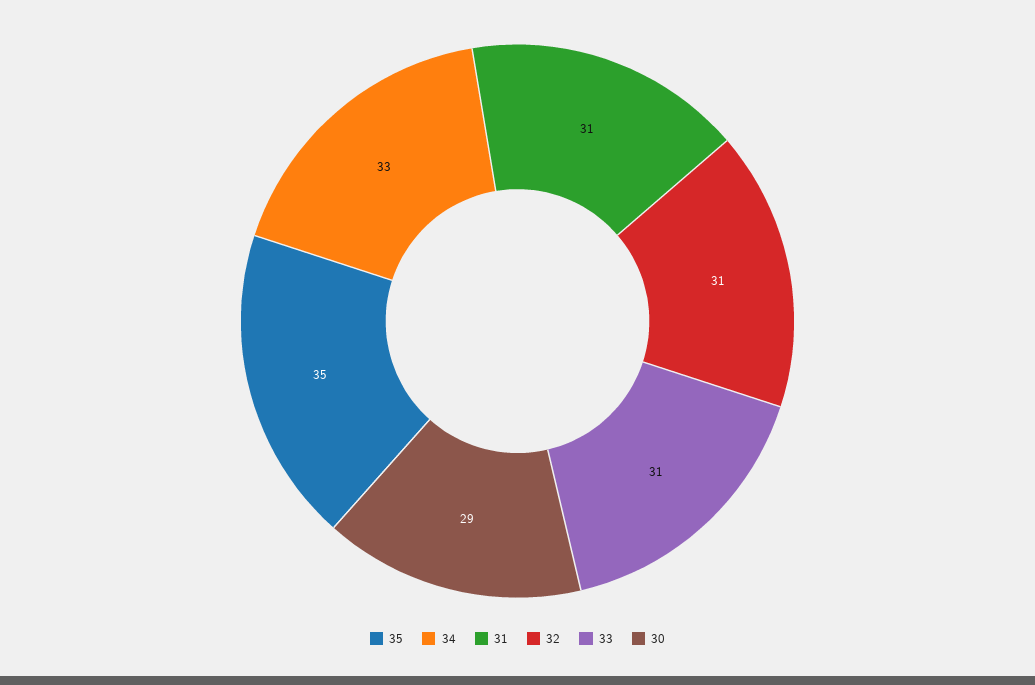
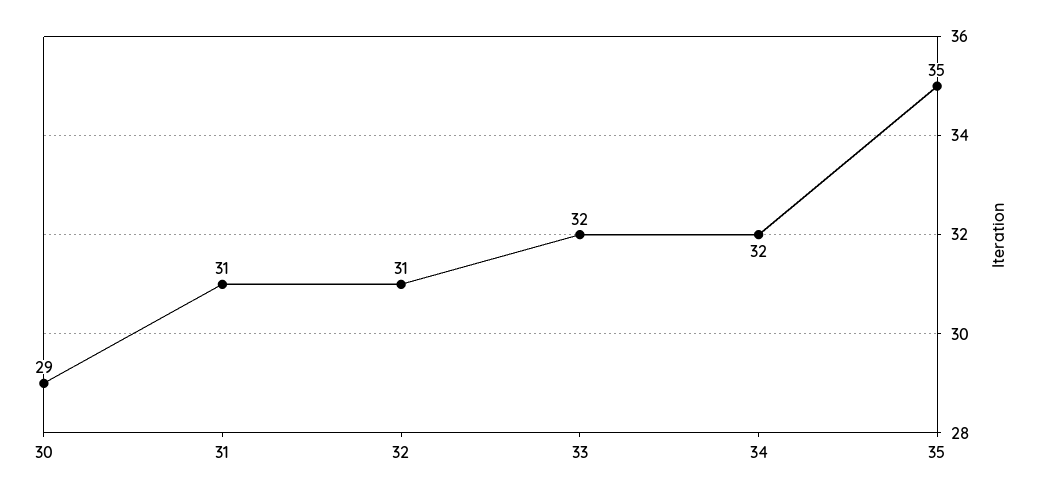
34: 33 -> 32
33: 31 -> 32

